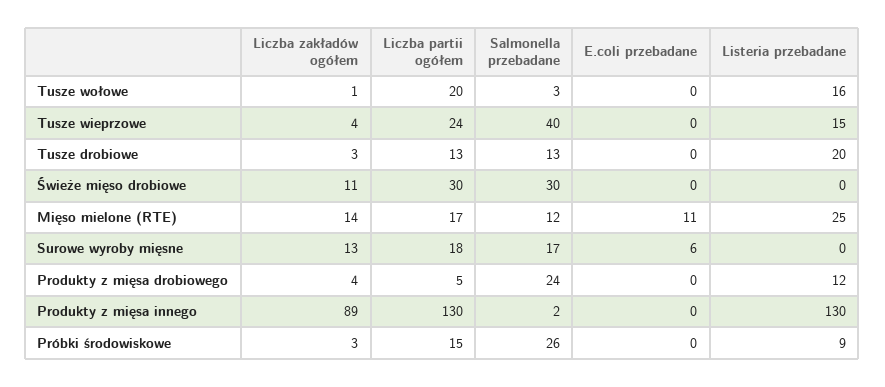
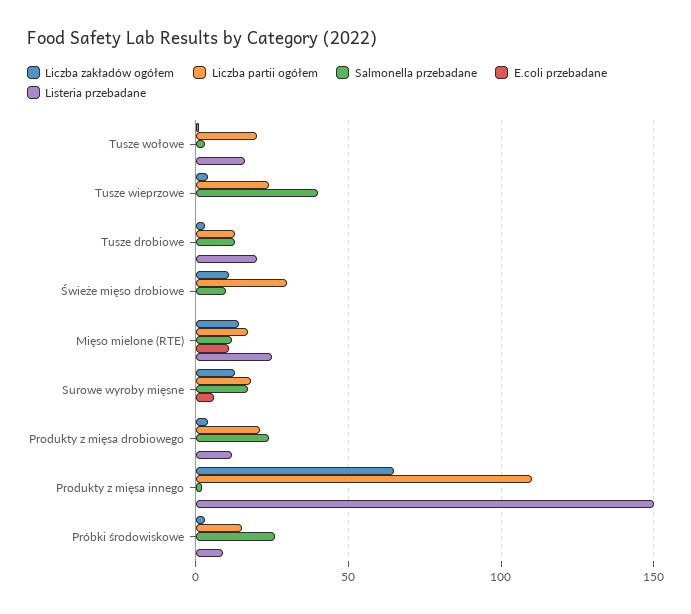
Listeria przebadane, Tusze wieprzowe: 15 -> 0
Salmonella przebadane, Świeże mięso drobiowe: 30 -> 10
Liczba partii ogółem, Produkty z mięsa drobiowego: 5 -> 20
Liczba zakładów ogółem, Produkty z mięsa innego: 89 -> 65
Liczba partii ogółem, Produkty z mięsa innego: 130 -> 110
Listeria przebadane, Produkty z mięsa innego: 130 -> 150

